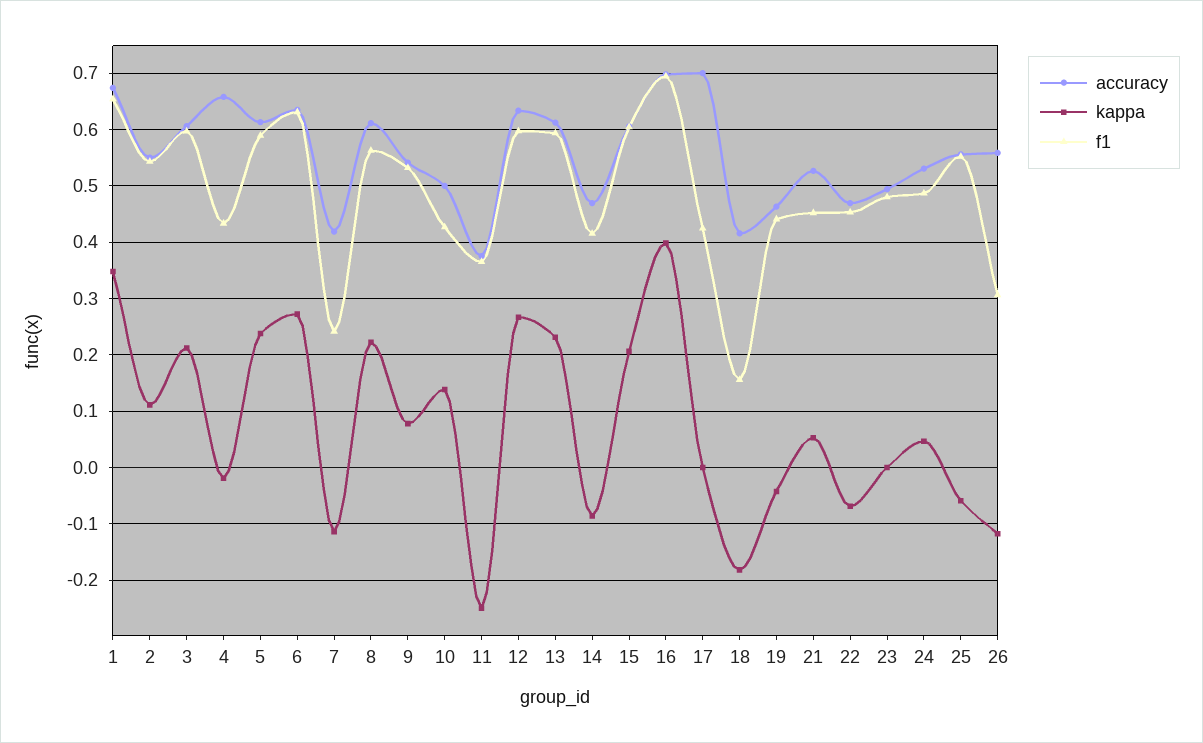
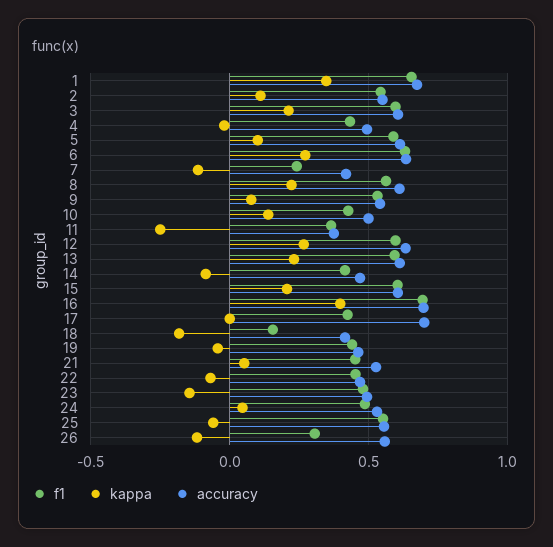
accuracy, 4: 0.66 -> 0.5
kappa, 5: 0.24 -> 0.1
kappa, 23: 0 -> -0.15

